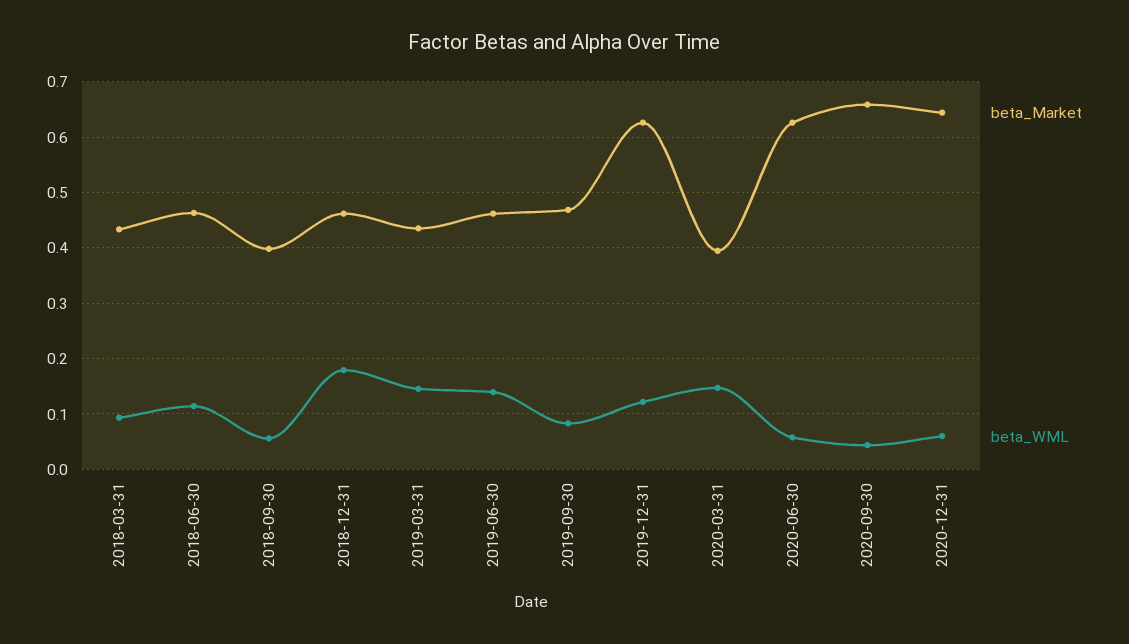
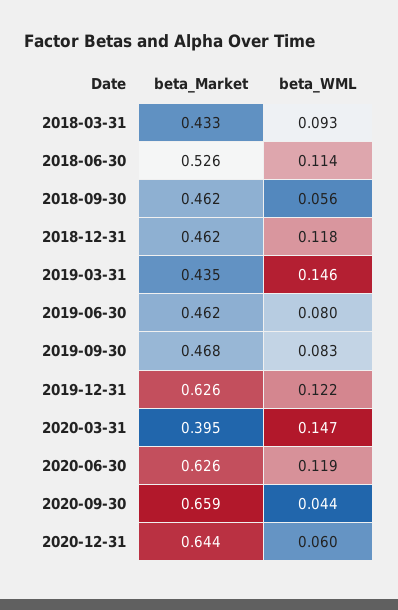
beta_Market, 2018-06-30: 0.46 -> 0.526
beta_Market, 2018-09-30: 0.4 -> 0.462
beta_WML, 2018-12-31: 0.18 -> 0.118
beta_WML, 2019-06-30: 0.14 -> 0.08
beta_WML, 2020-06-30: 0.06 -> 0.119

